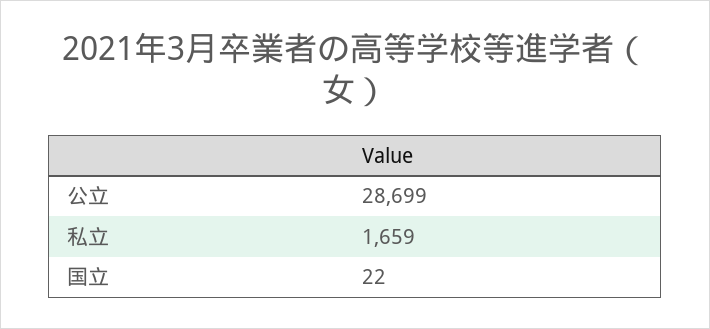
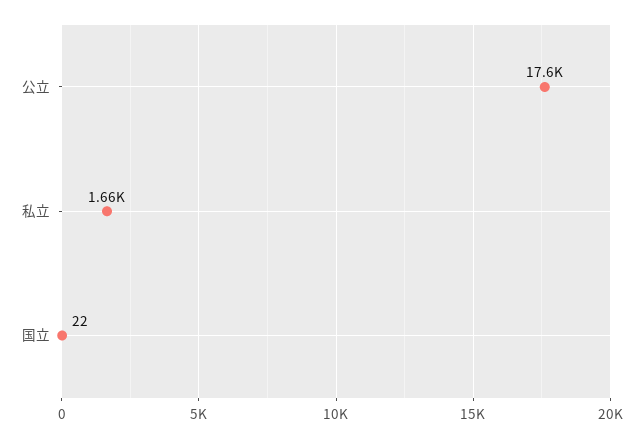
公立: 28699 -> 17600

